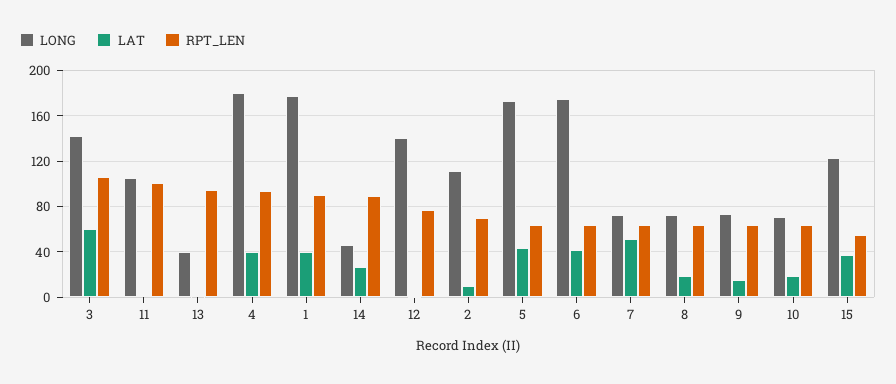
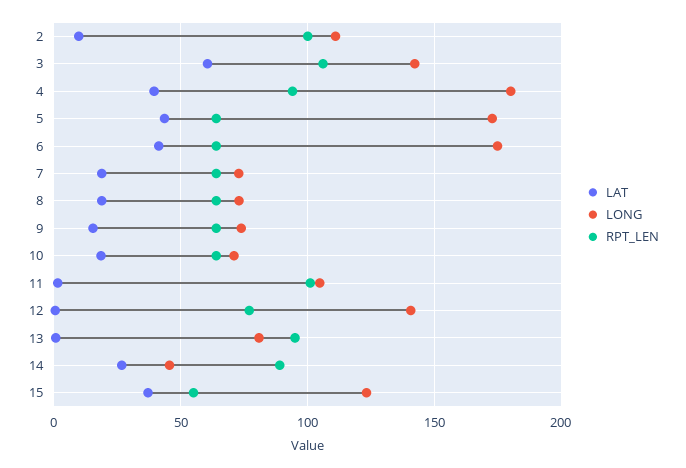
LONG, 13: 40 -> 80
LONG, 1: 180 -> none
LAT, 1: 40 -> none
RPT_LEN, 1: 90 -> none
RPT_LEN, 2: 70 -> 100
LAT, 7: 50 -> 20

